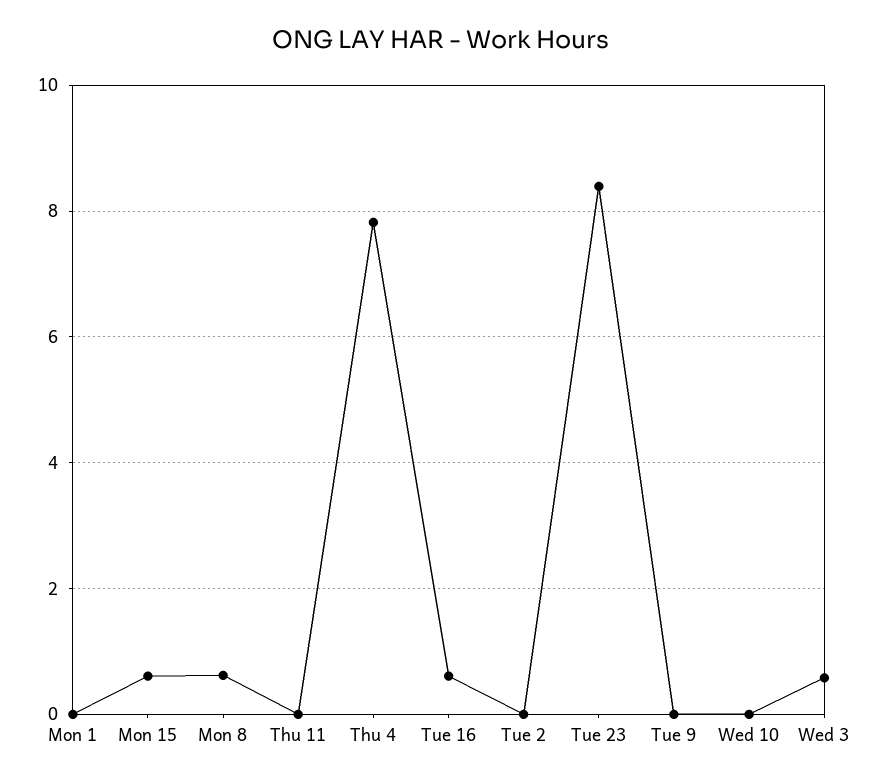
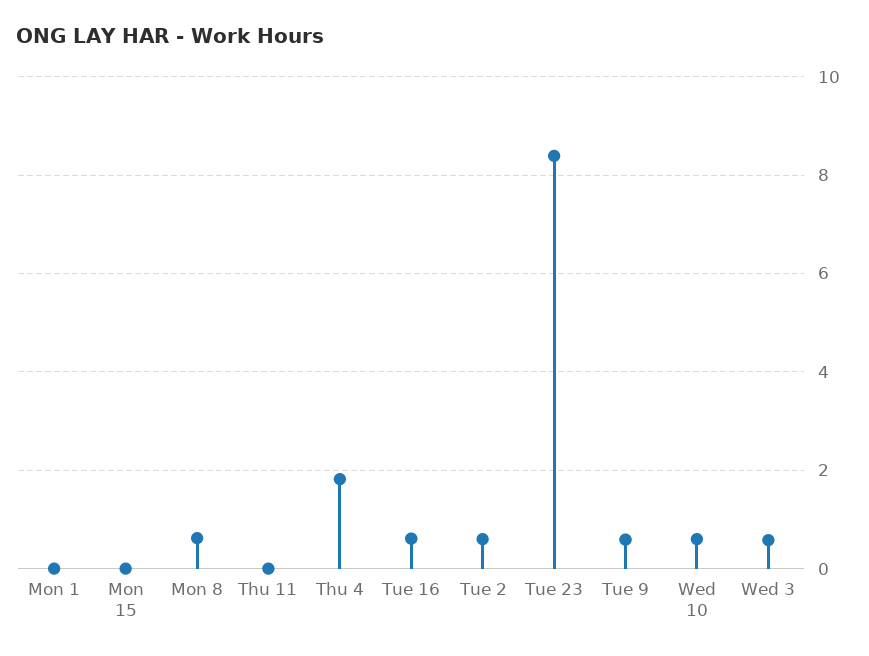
Mon 15: 0.6 -> 0
Thu 4: 7.8 -> 1.8
Tue 2: 0 -> 0.6
Tue 9: 0 -> 0.6
Wed 10: 0 -> 0.6

